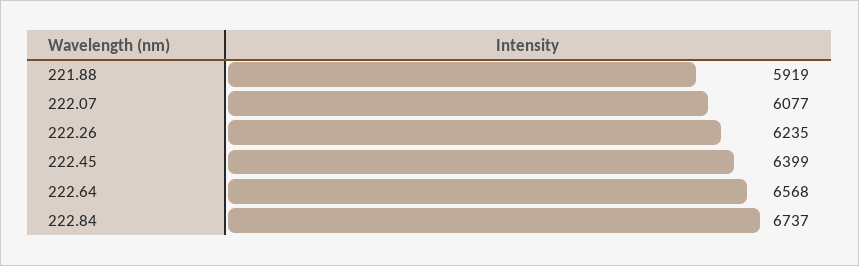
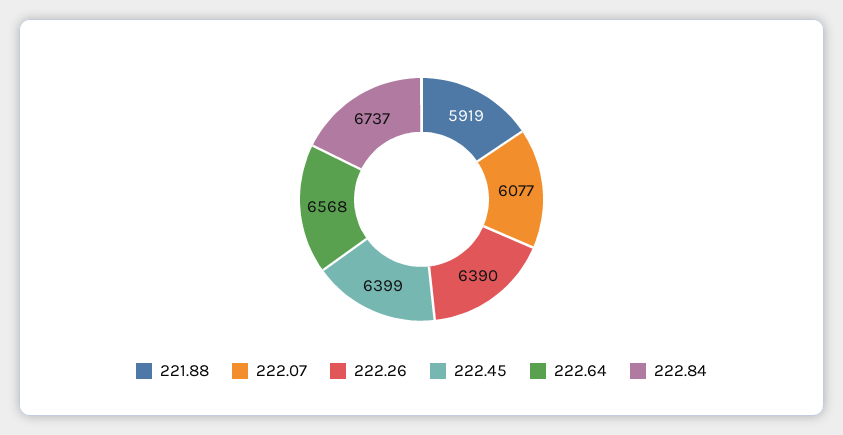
222.26: 6235 -> 6390

